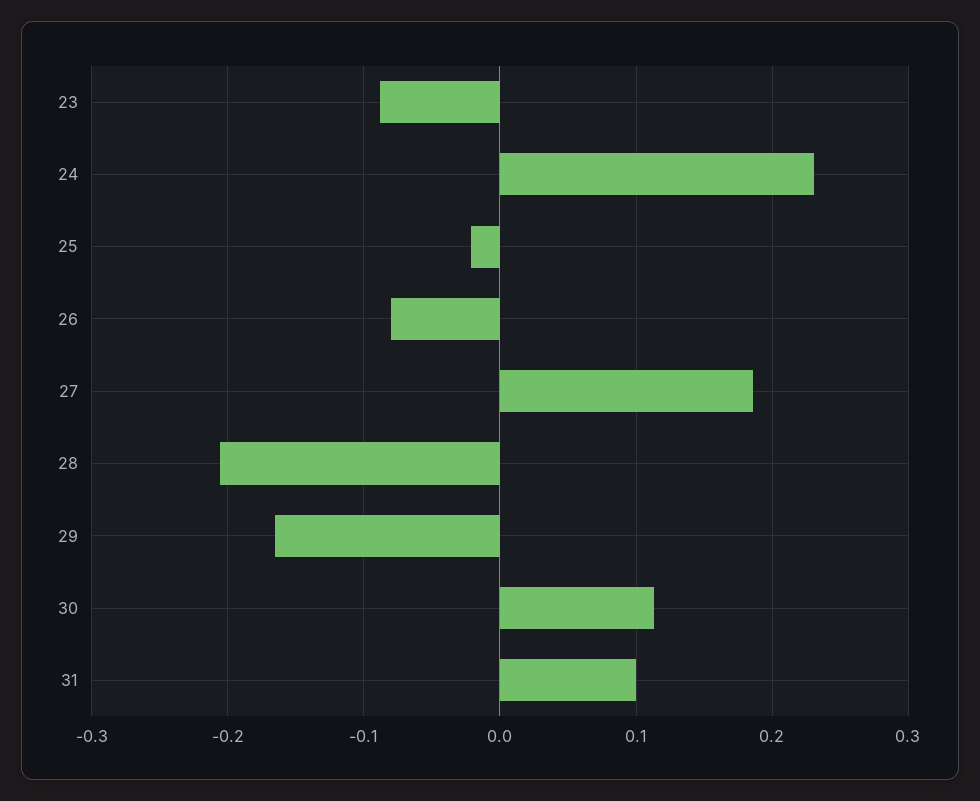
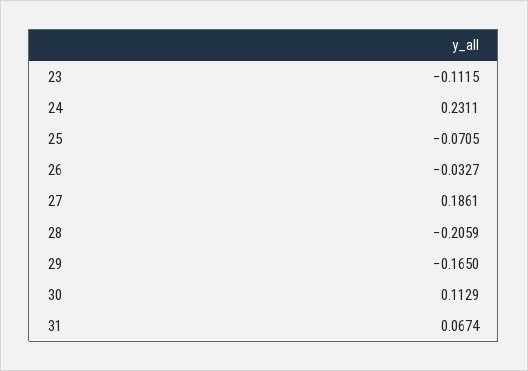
23: -0.09 -> -0.1115
25: -0.02 -> -0.0705
26: -0.08 -> -0.0327
31: 0.1 -> 0.0674

